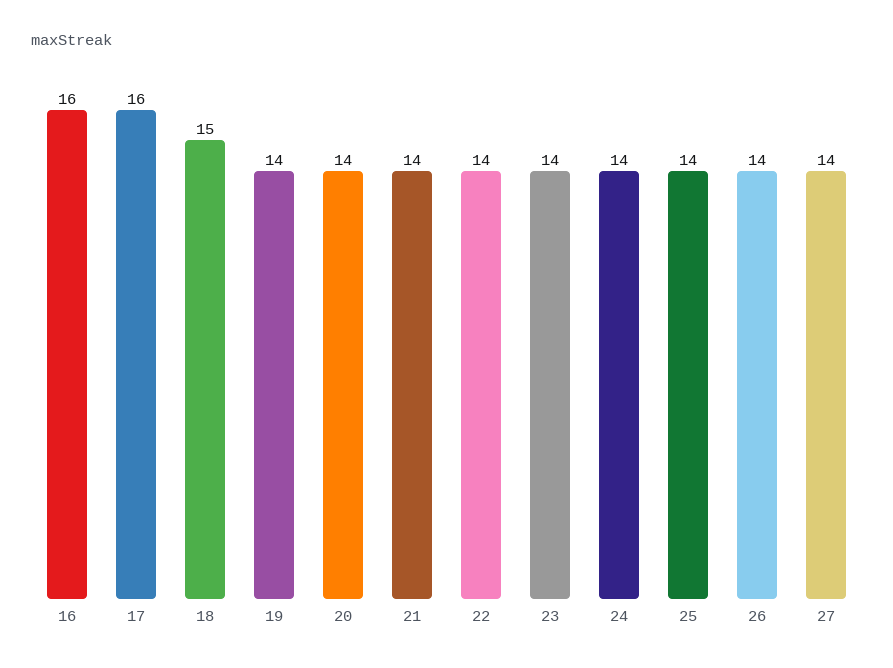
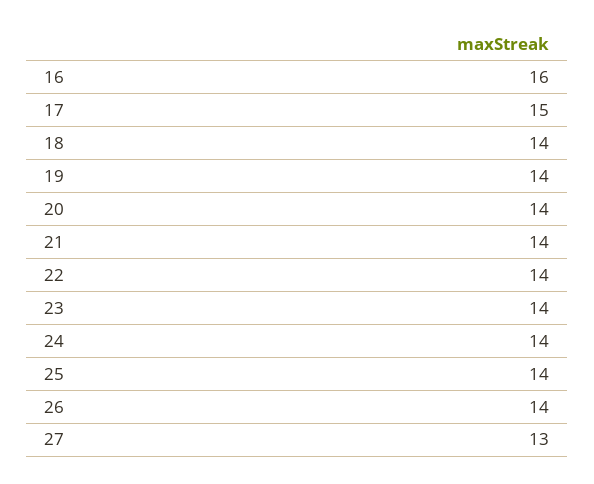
17: 16 -> 15
18: 15 -> 14
27: 14 -> 13

